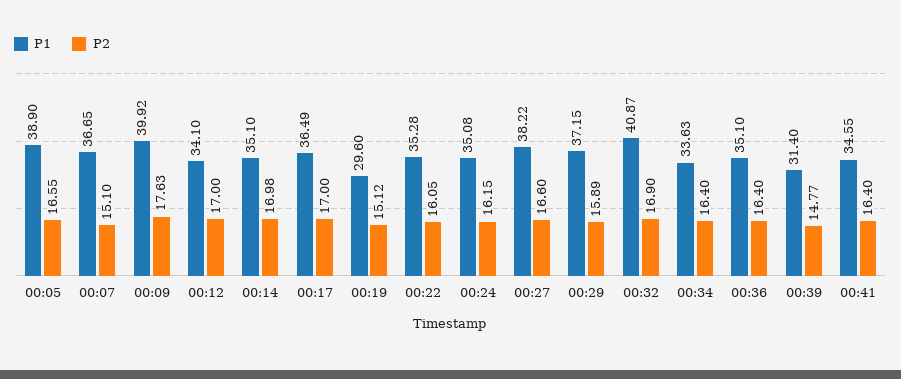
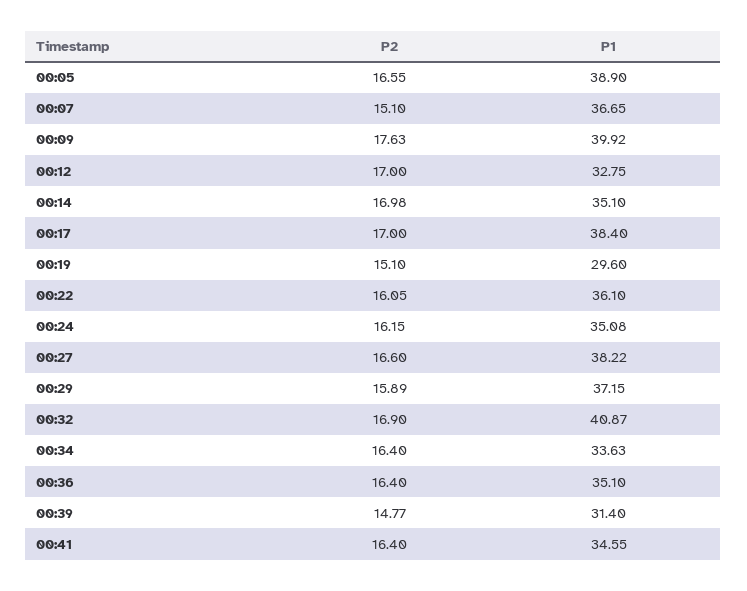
P1, 00:12: 34.1 -> 32.75
P1, 00:17: 36.49 -> 38.4
P2, 00:19: 15.12 -> 15.1
P1, 00:22: 35.28 -> 36.1

